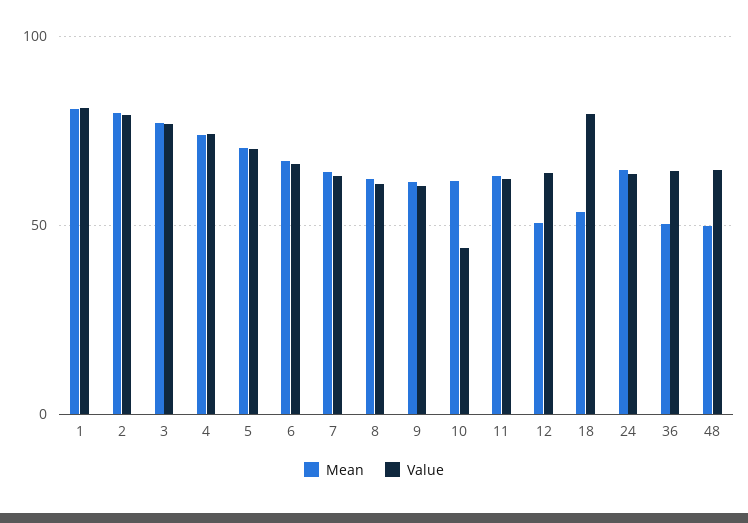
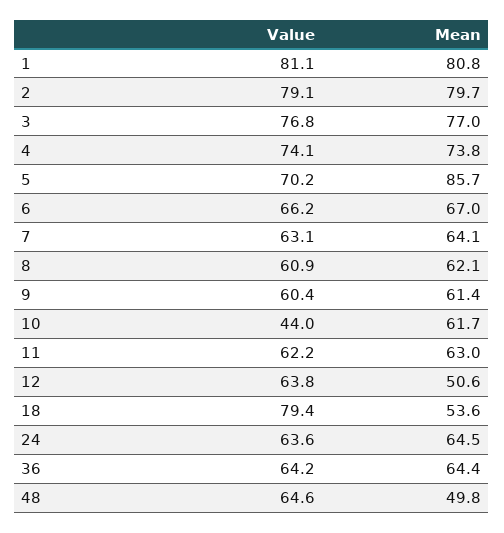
Mean, 5: 70 -> 85.7
Mean, 36: 50 -> 64.4

